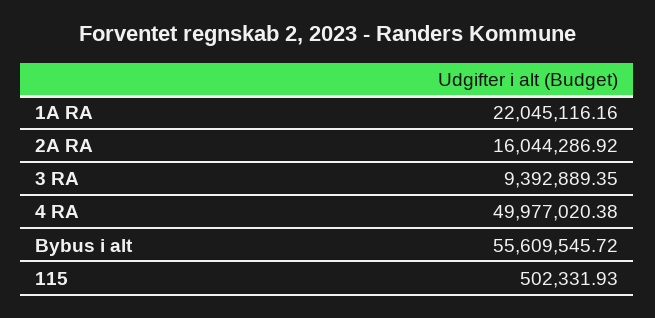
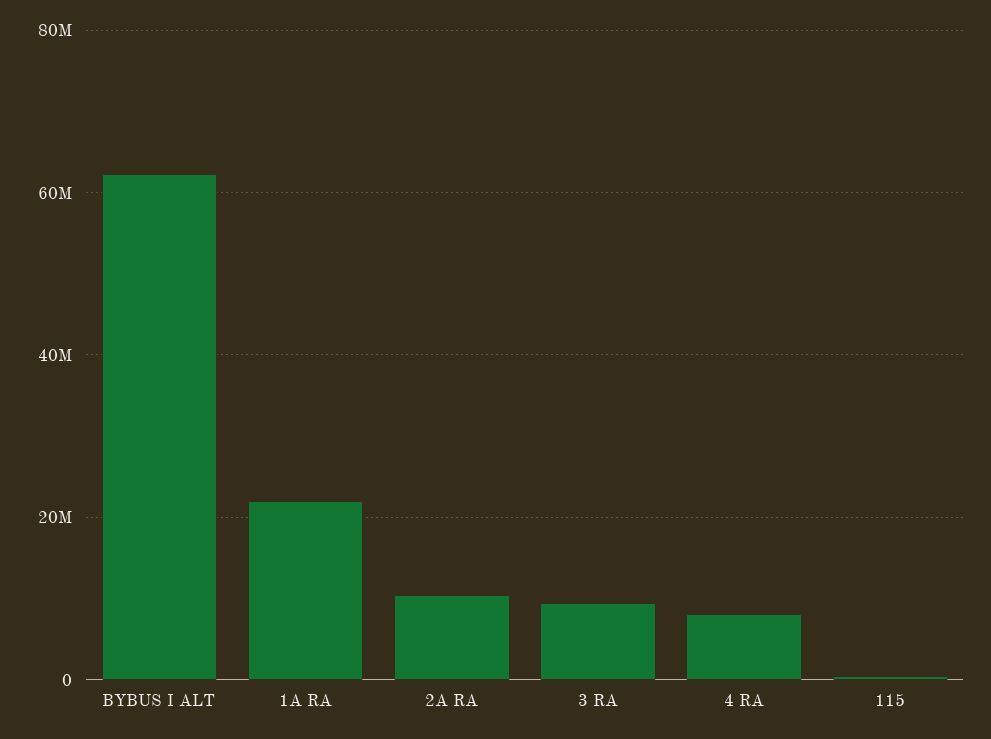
2A RA: 16044286.92 -> 10000000
4 RA: 49977020.38 -> 8000000
Bybus i alt: 55609545.72 -> 62000000

